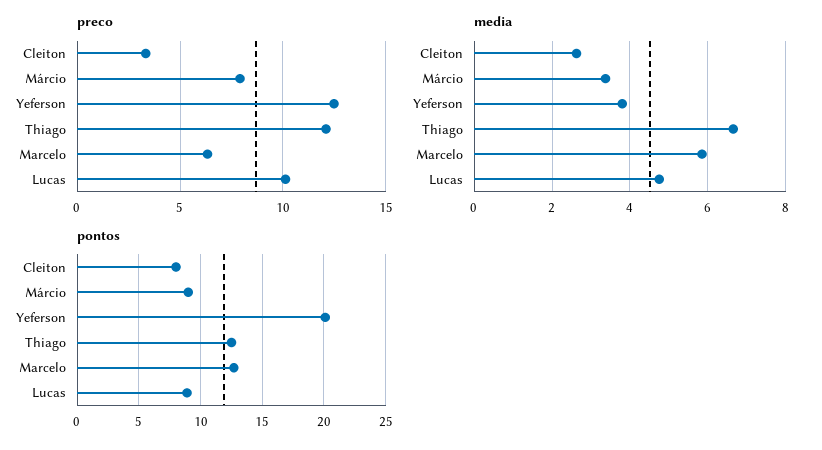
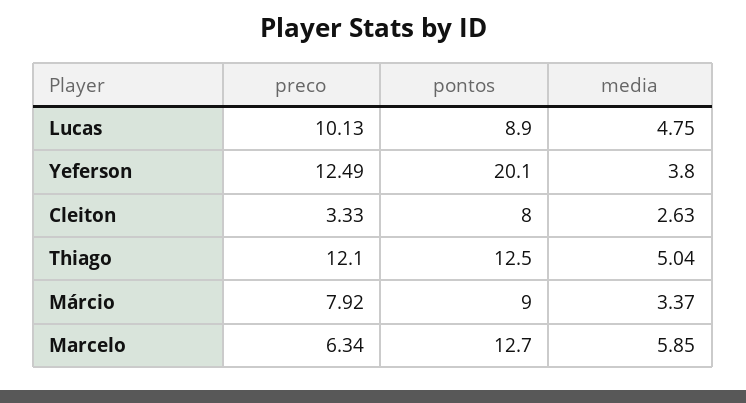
media, Thiago: 6.6 -> 5.04

